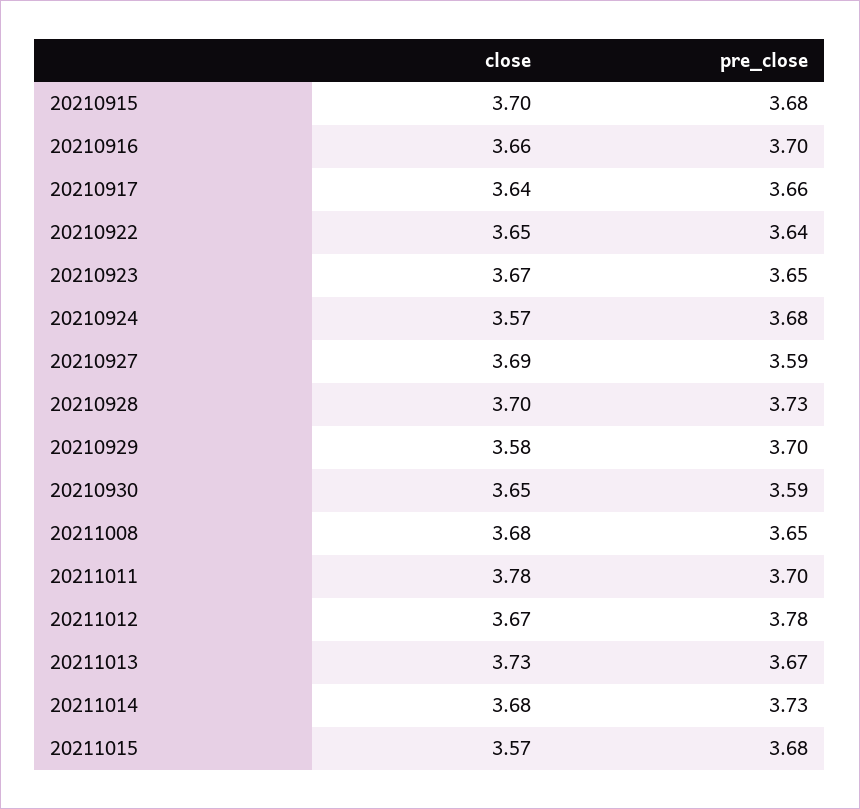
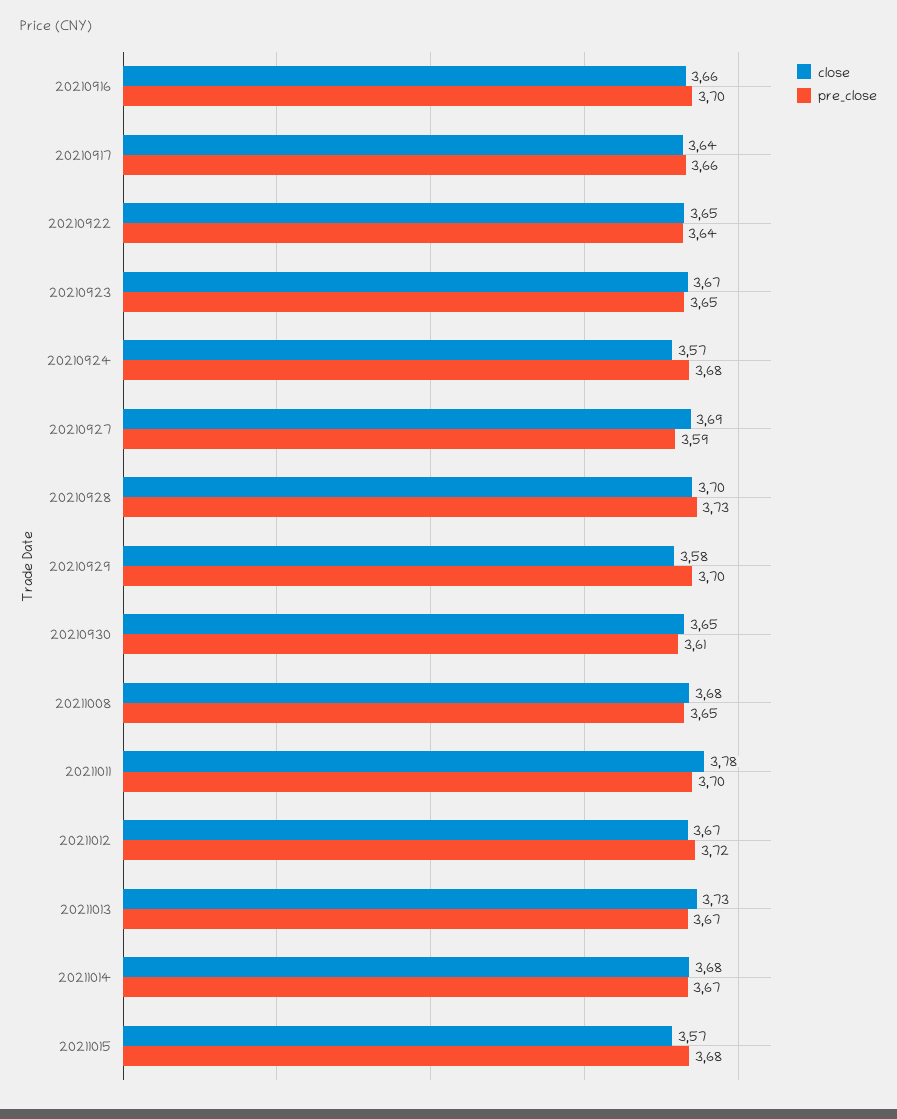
close, 20210915: 3.7 -> none
pre_close, 20210915: 3.68 -> none
pre_close, 20210930: 3.59 -> 3.61
pre_close, 20211012: 3.78 -> 3.72
pre_close, 20211014: 3.73 -> 3.67

